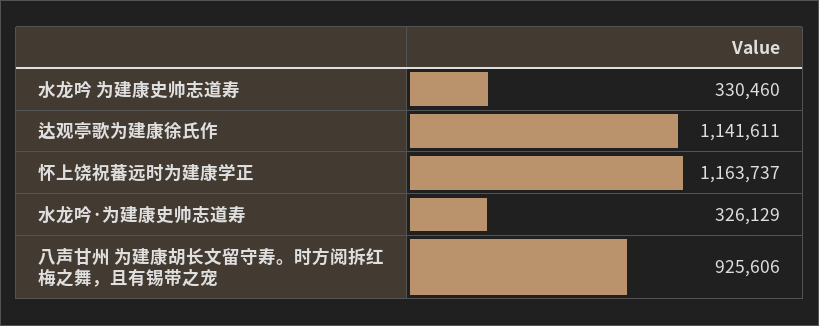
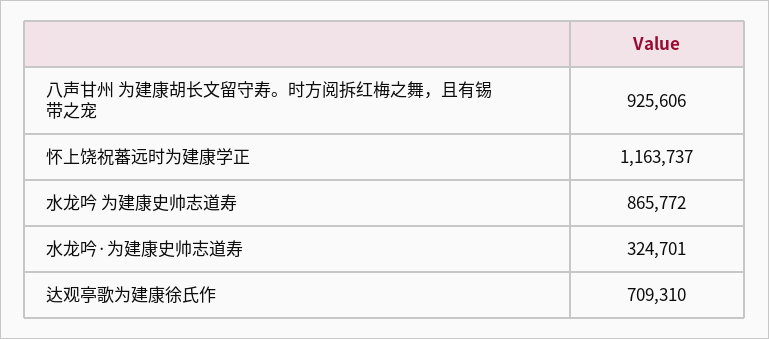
水龙吟 为建康史帅志道寿: 330460 -> 865772
达观亭歌为建康徐氏作: 1141611 -> 709310
水龙吟·为建康史帅志道寿: 326129 -> 324701

